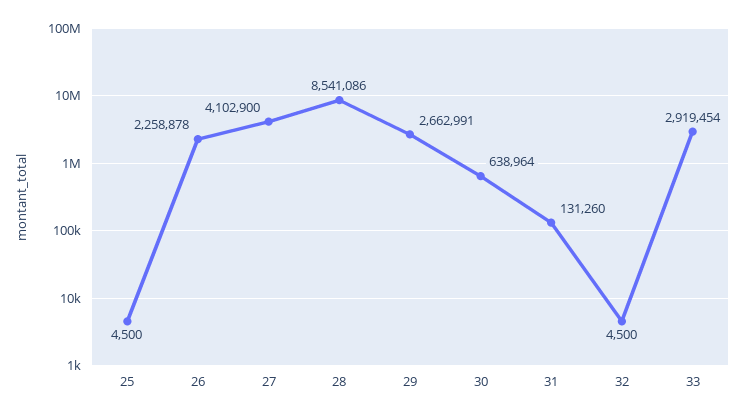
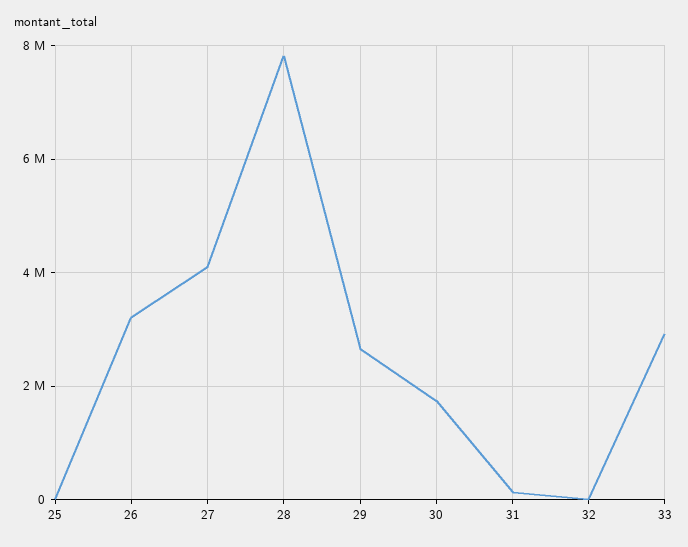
26: 2258878 -> 3200000
28: 8541086 -> 7800000
30: 638964 -> 1800000

